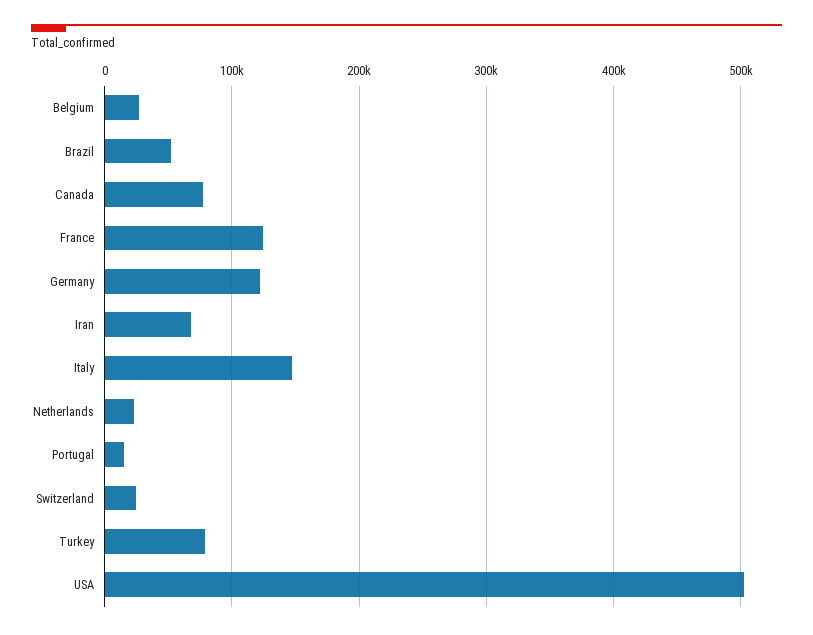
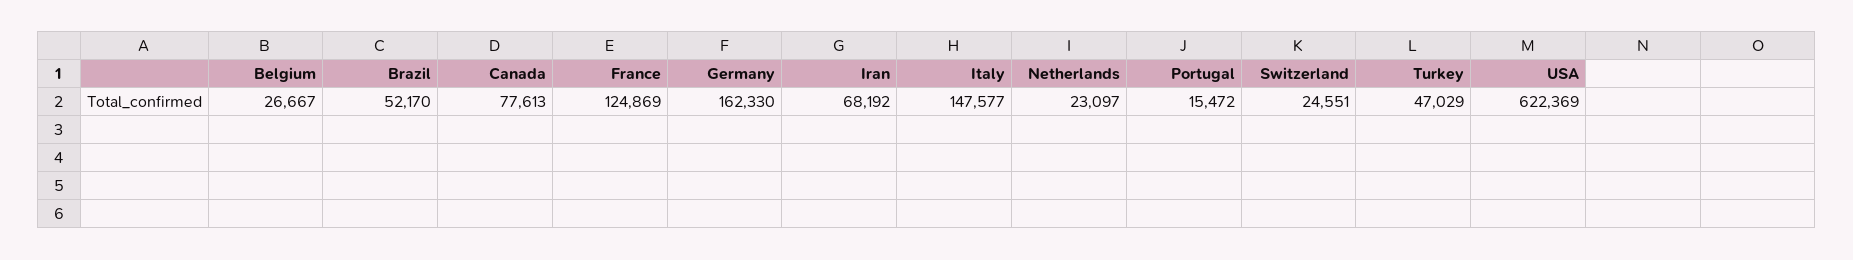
Germany: 120000 -> 162330
Turkey: 80000 -> 47029
USA: 500000 -> 622369

